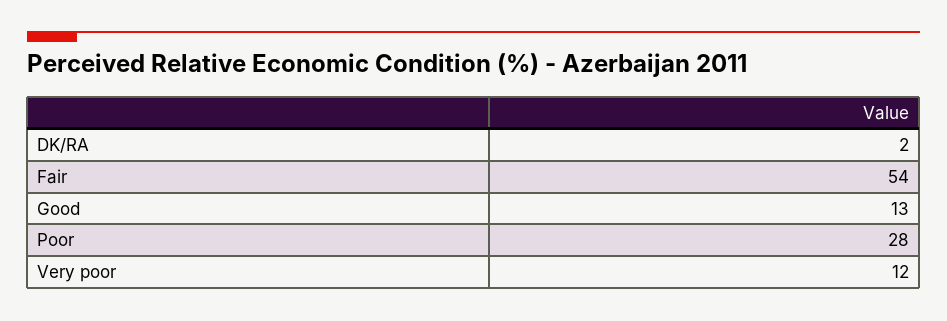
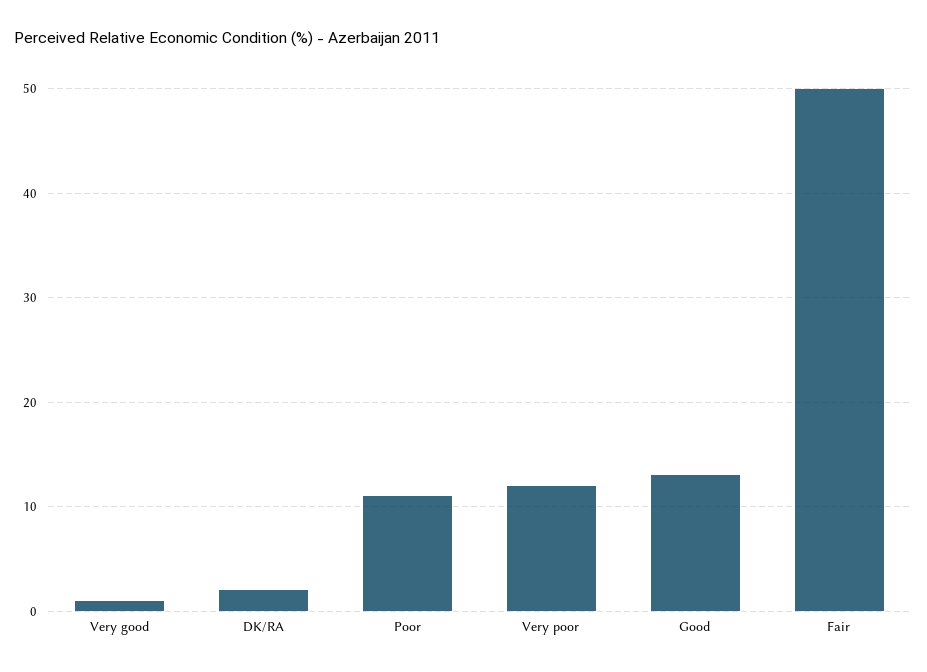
Fair: 54 -> 50
Poor: 28 -> 11
Very good: none -> 1

